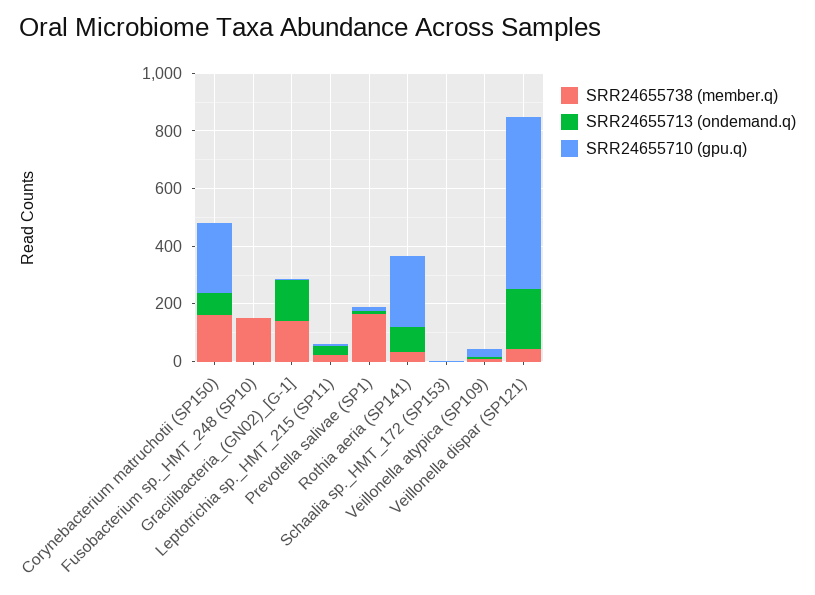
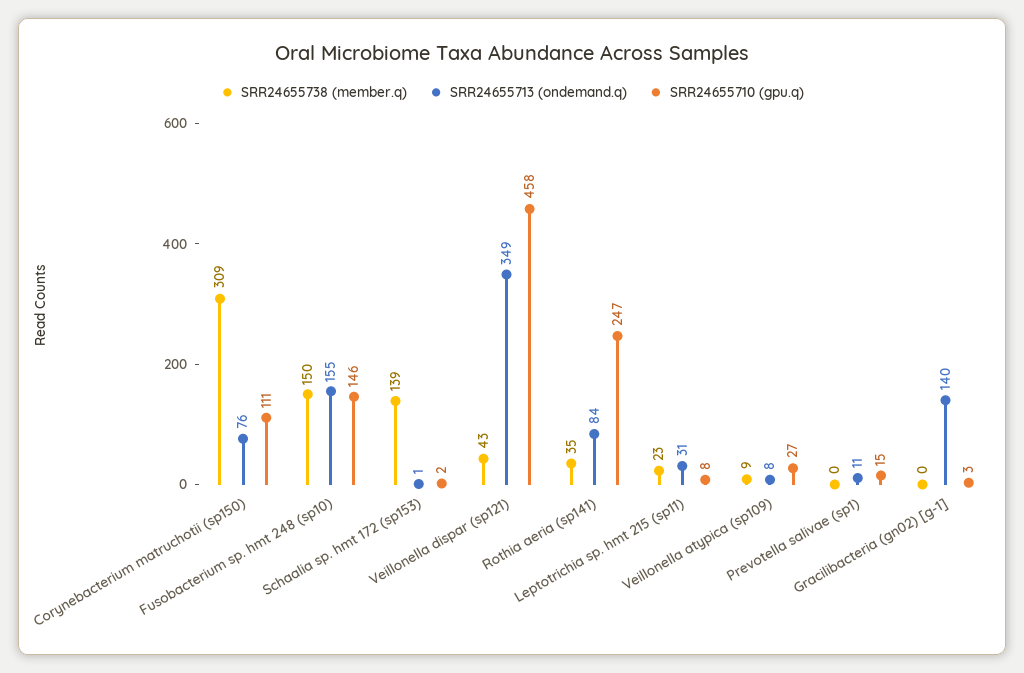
SRR24655738 (member.q), Corynebacterium matruchotii (SP150): 150 -> 309
SRR24655710 (gpu.q), Corynebacterium matruchotii (SP150): 250 -> 111
SRR24655713 (ondemand.q), Fusobacterium sp._HMT_248 (SP10): 0 -> 155
SRR24655710 (gpu.q), Fusobacterium sp._HMT_248 (SP10): 0 -> 146
SRR24655738 (member.q), Gracilibacteria_(GN02)_[G-1]: 150 -> 0
SRR24655738 (member.q), Prevotella salivae (SP1): 150 -> 0
SRR24655738 (member.q), Schaalia sp._HMT_172 (SP153): 0 -> 139
SRR24655713 (ondemand.q), Veillonella dispar (SP121): 200 -> 349
SRR24655710 (gpu.q), Veillonella dispar (SP121): 600 -> 458

